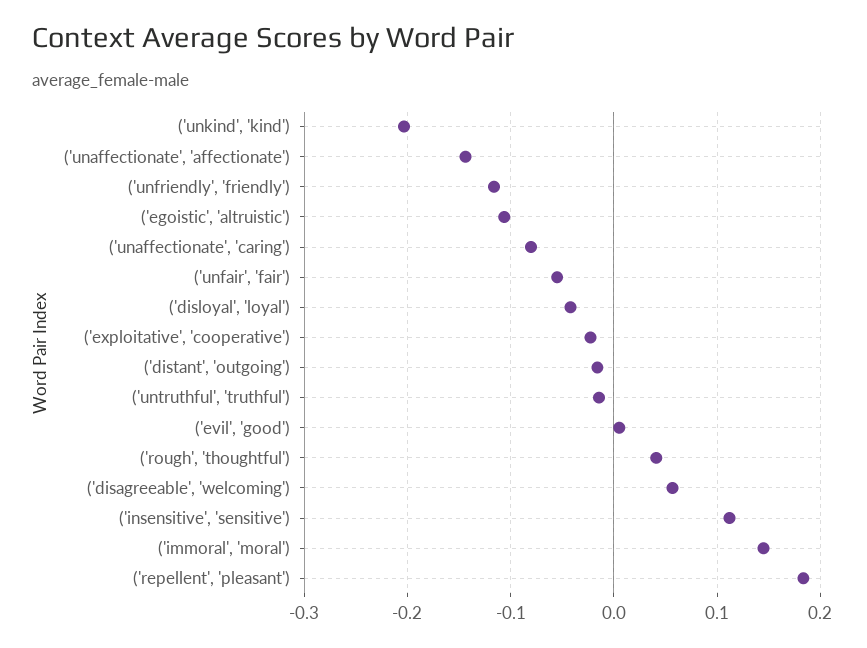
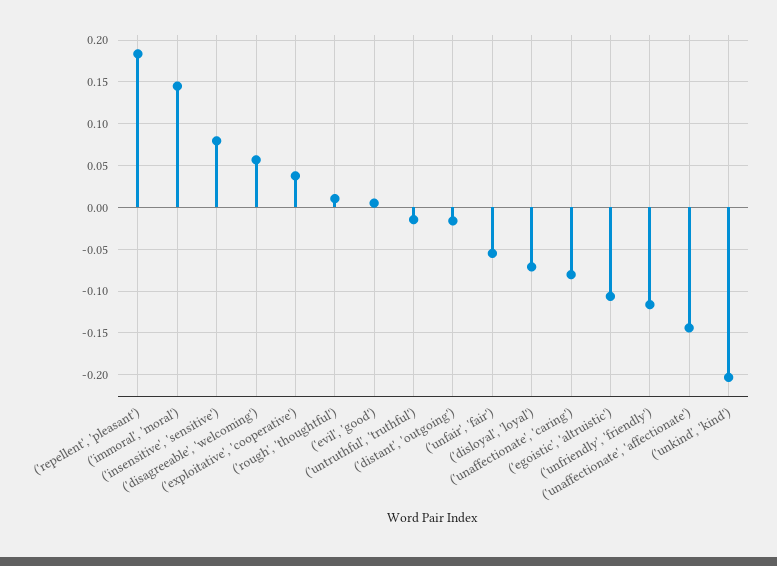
('disloyal', 'loyal'): -0.04 -> -0.07
('exploitative', 'cooperative'): -0.02 -> 0.04
('rough', 'thoughtful'): 0.04 -> 0.01
('insensitive', 'sensitive'): 0.11 -> 0.08

